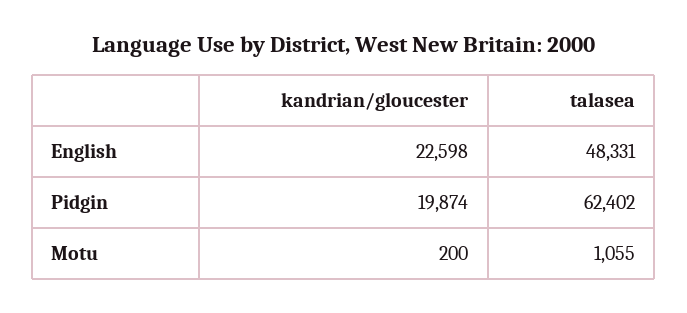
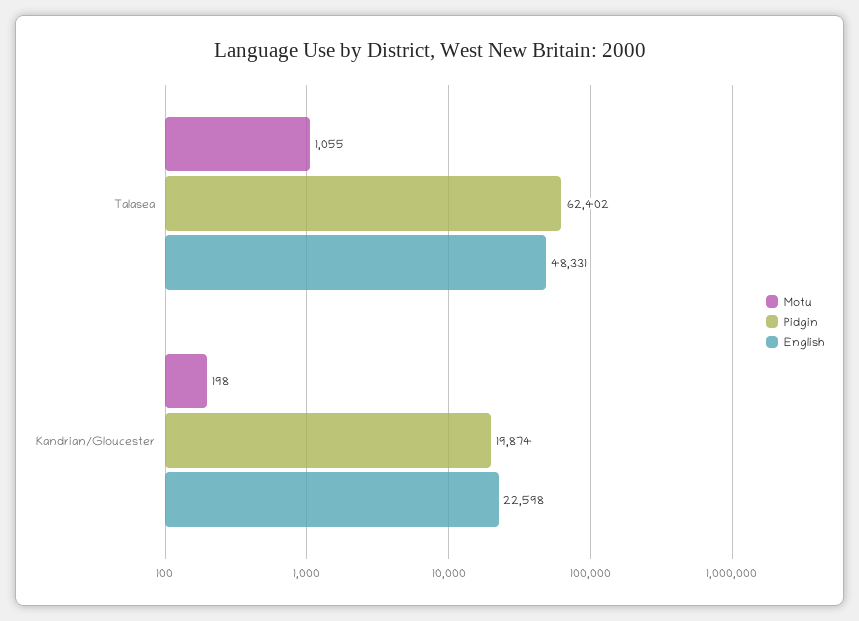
Motu, kandrian/gloucester: 200 -> 198

